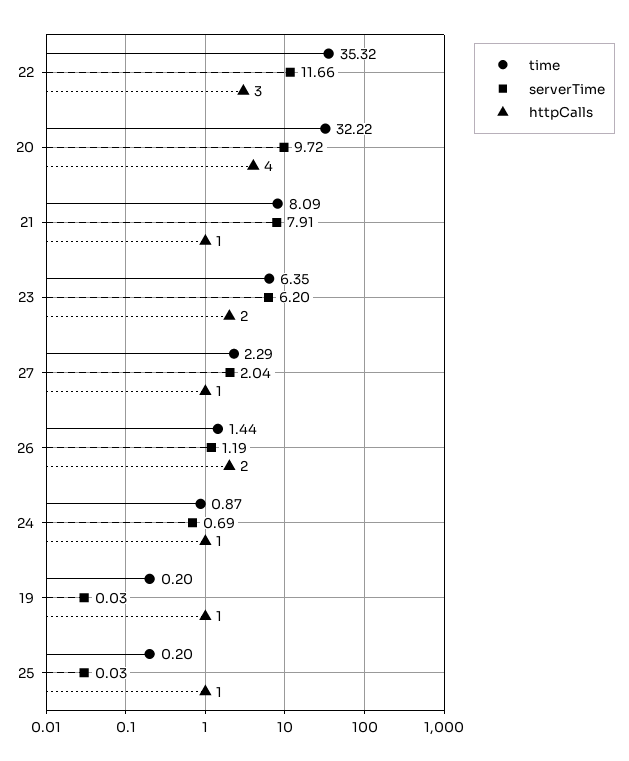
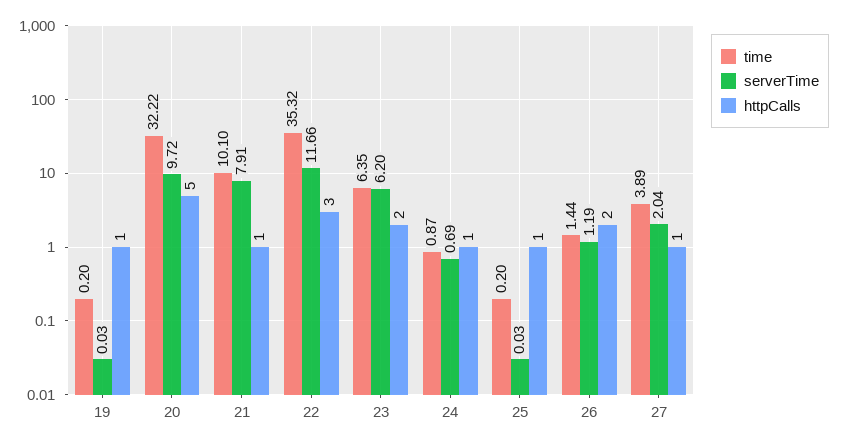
httpCalls, 20: 4 -> 5
time, 21: 8.09 -> 10.1
time, 27: 2.29 -> 3.89

